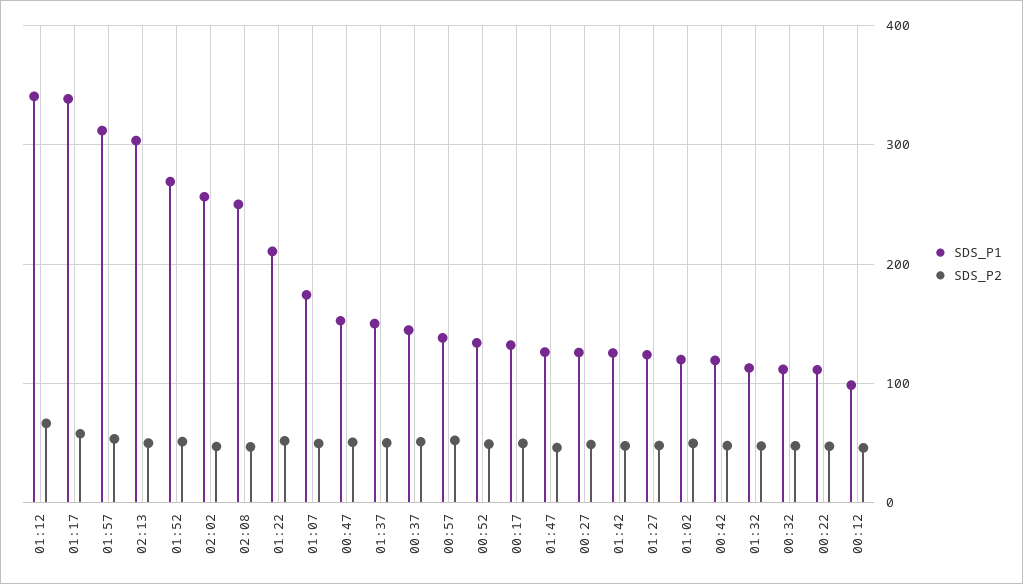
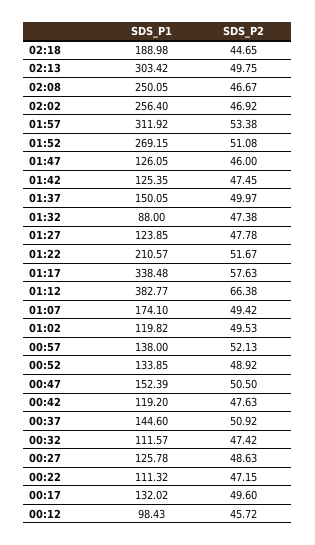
SDS_P1, 01:12: 340 -> 382.77
SDS_P1, 01:32: 110 -> 88
SDS_P1, 02:18: none -> 188.98
SDS_P2, 02:18: none -> 44.65

